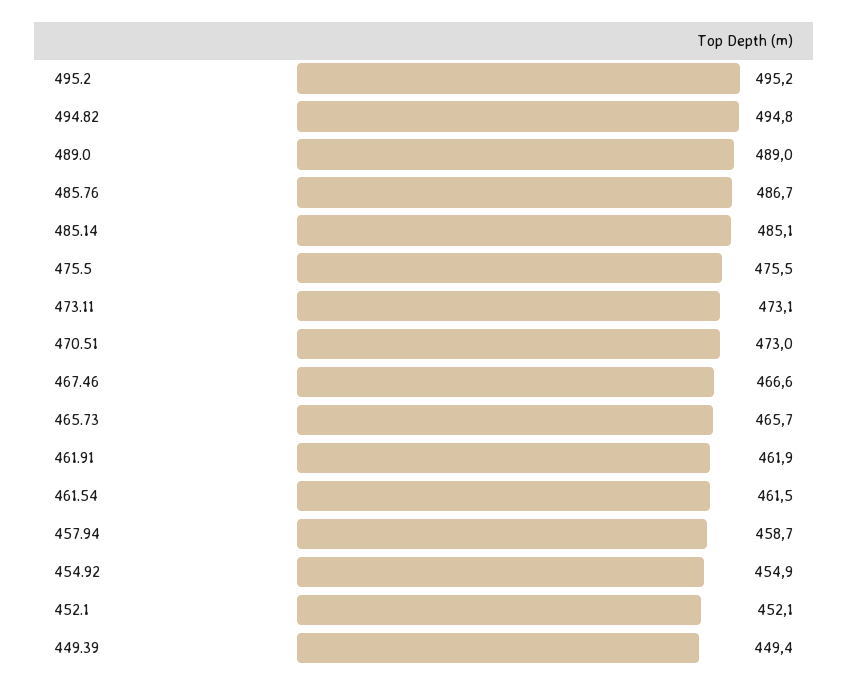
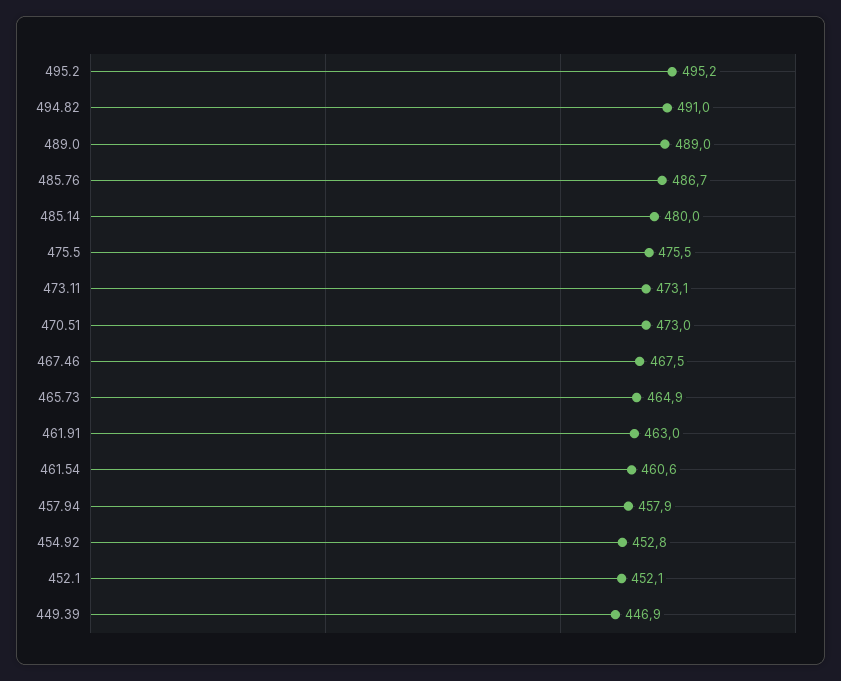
494.82: 494.8 -> 491
485.14: 485.1 -> 480
467.46: 466.6 -> 467.5
465.73: 465.7 -> 464.9
461.91: 461.9 -> 463
461.54: 461.5 -> 460.6
457.94: 458.7 -> 457.9
454.92: 454.9 -> 452.8
449.39: 449.4 -> 446.9

